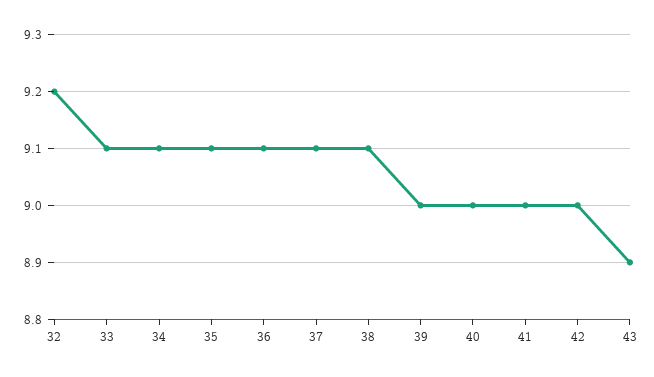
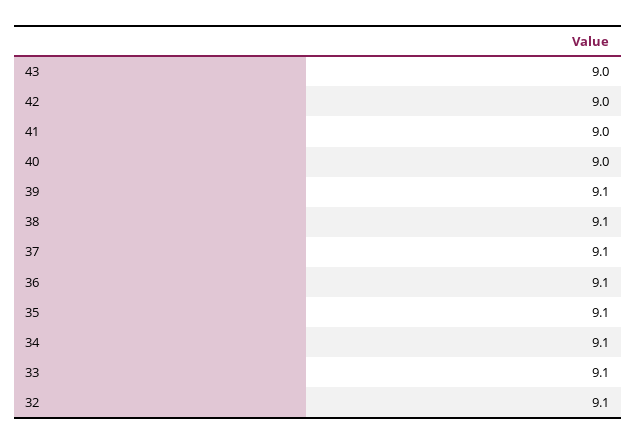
32: 9.2 -> 9.1
39: 9 -> 9.1
43: 8.9 -> 9

